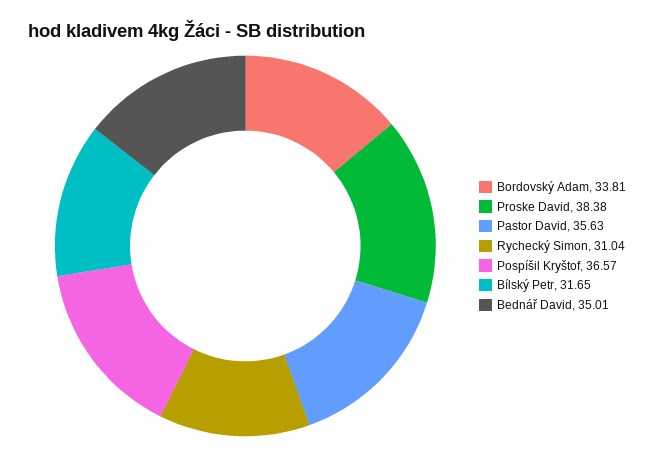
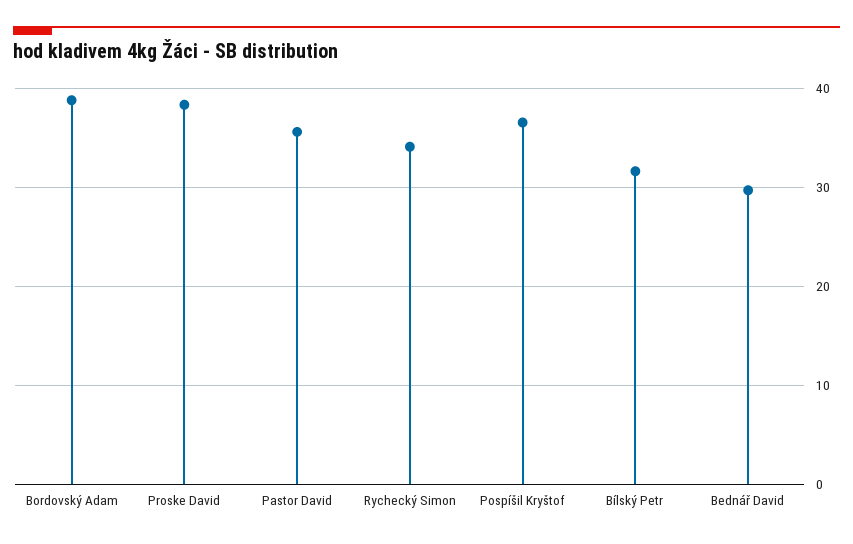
Bordovský Adam: 33.81 -> 39
Rychecký Simon: 31.04 -> 34
Bednář David: 35.01 -> 30

